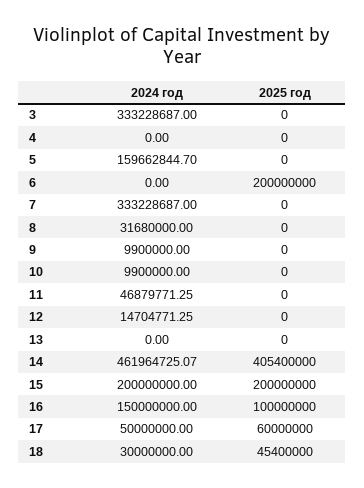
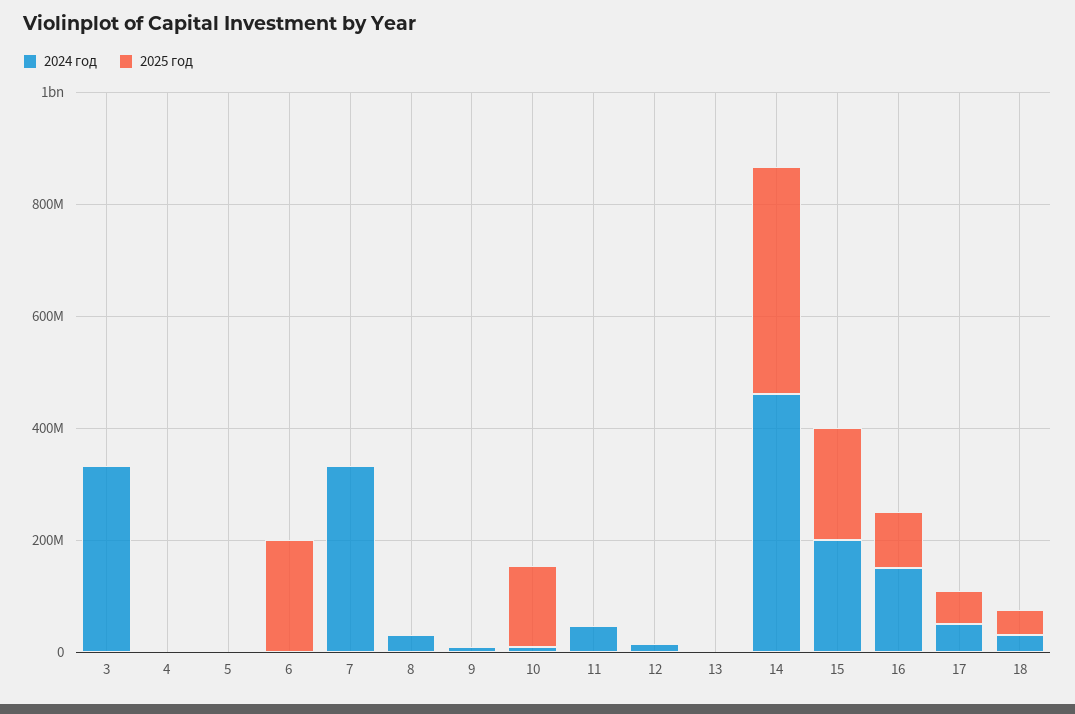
2024 год, 5: 159662844.7 -> 0
2025 год, 10: 0 -> 150000000

